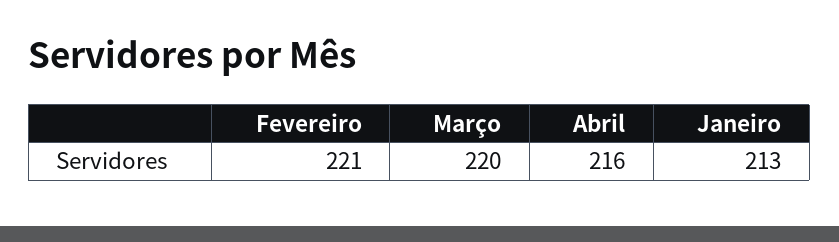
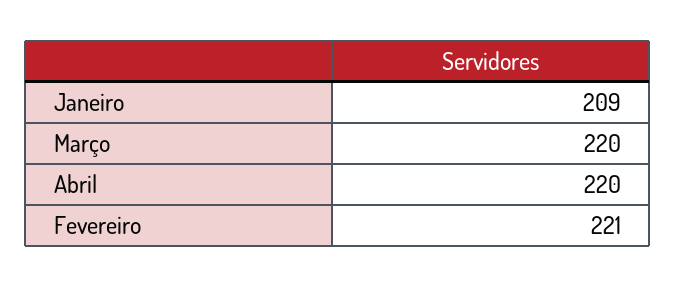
Abril: 216 -> 220
Janeiro: 213 -> 209

